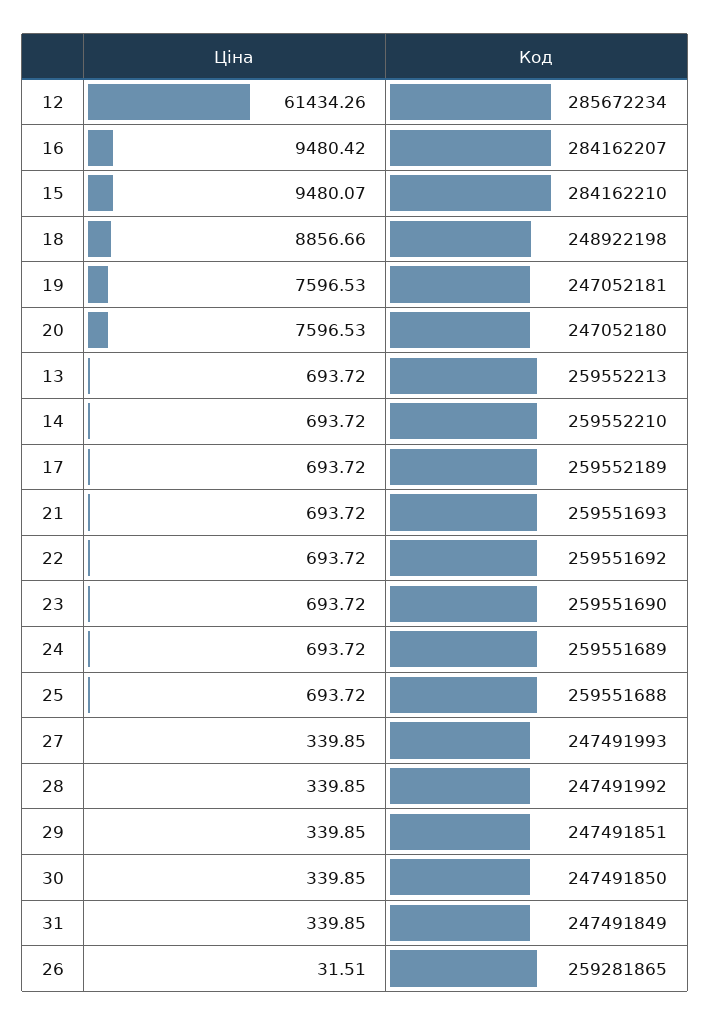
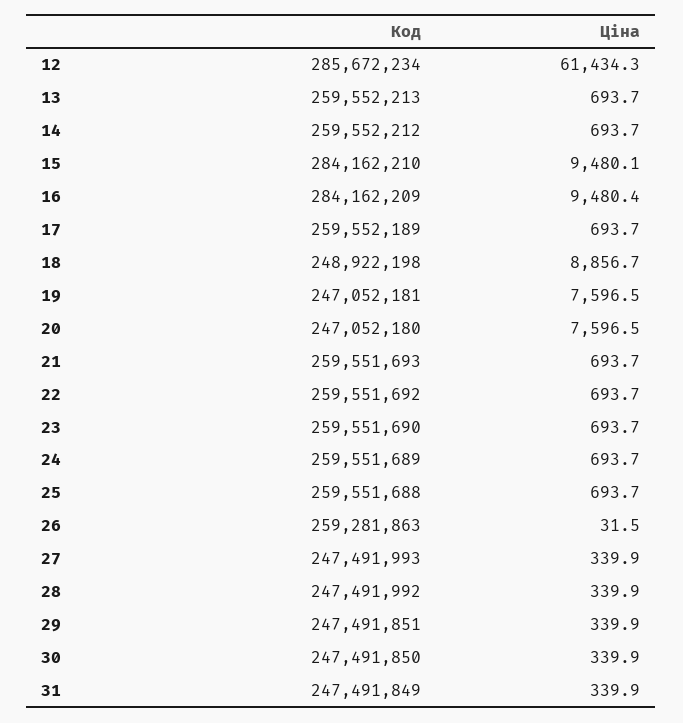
Код, 16: 284162207 -> 284162209
Код, 14: 259552210 -> 259552212
Код, 26: 259281865 -> 259281863

